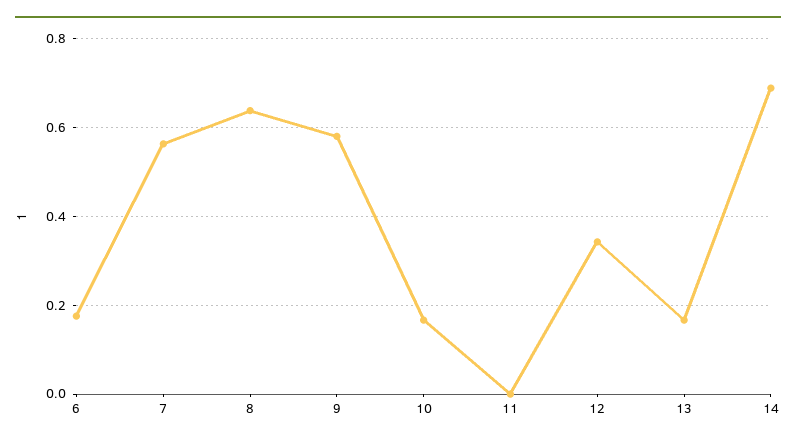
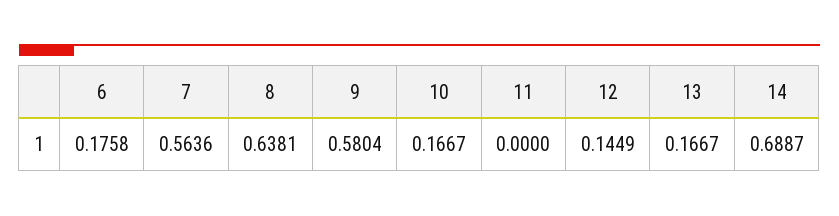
12: 0.34 -> 0.1449

